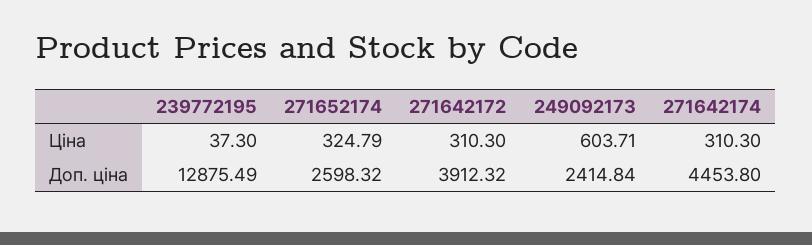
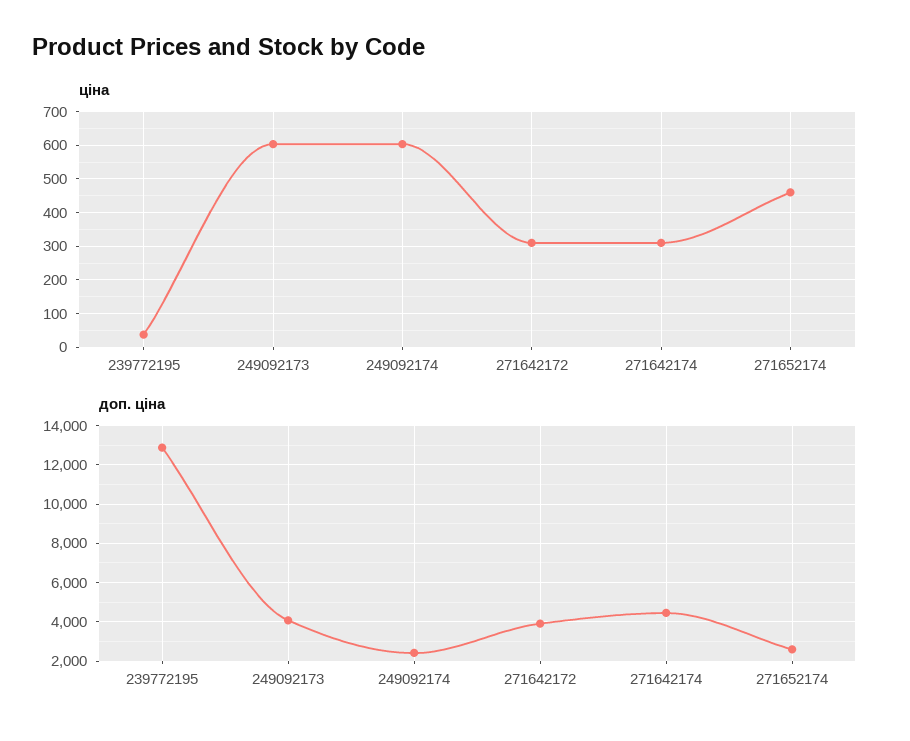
Ціна, 271652174: 324.79 -> 460
Доп. ціна, 249092173: 2414.84 -> 4000
Ціна, 249092174: none -> 600
Доп. ціна, 249092174: none -> 2500

